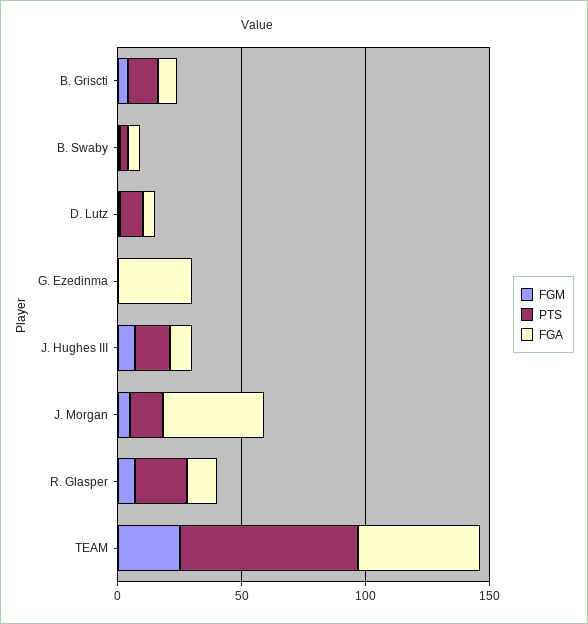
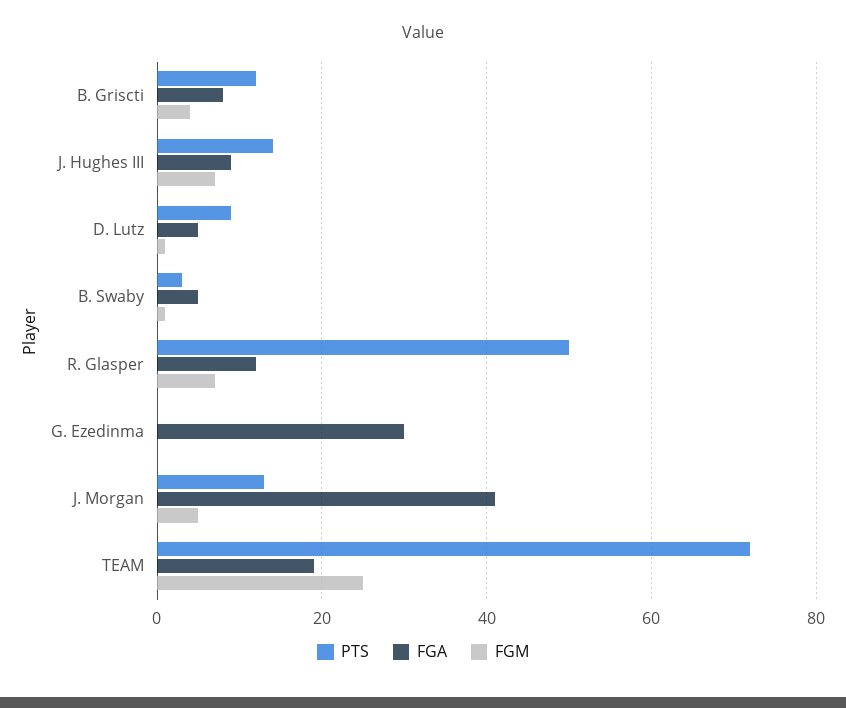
PTS, R. Glasper: 20 -> 50
FGA, TEAM: 50 -> 20

